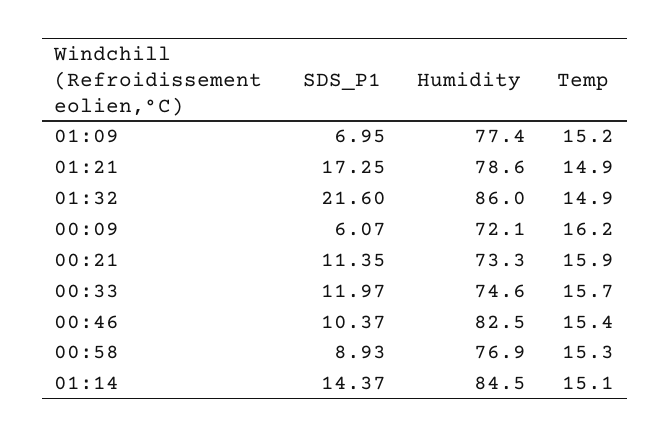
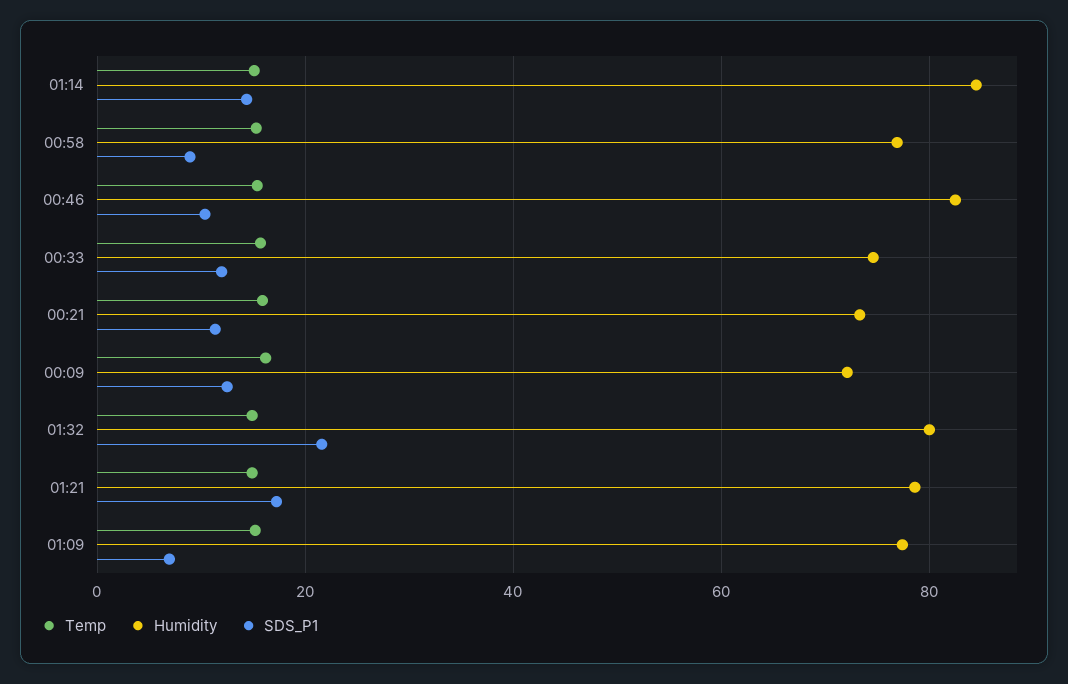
Humidity, 01:32: 86 -> 80
SDS_P1, 00:09: 6.07 -> 12

